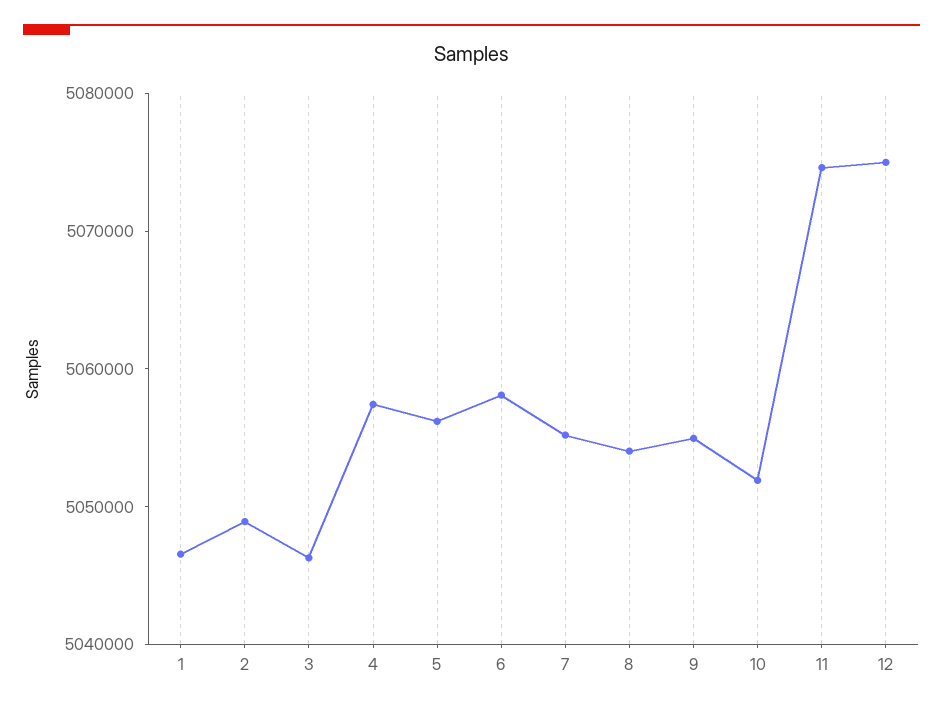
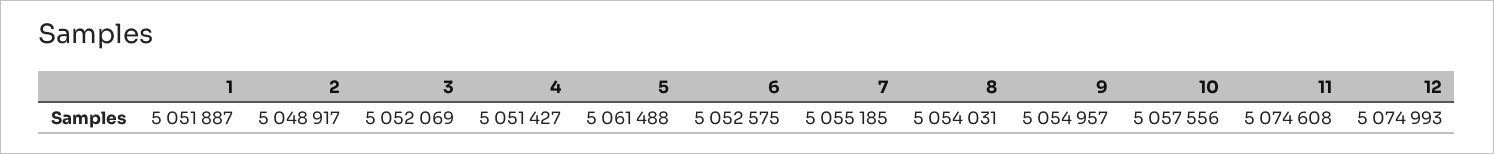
1: 5046000 -> 5051887
3: 5046000 -> 5052069
4: 5058000 -> 5051427
5: 5056000 -> 5061488
6: 5058000 -> 5052575
10: 5052000 -> 5057556

